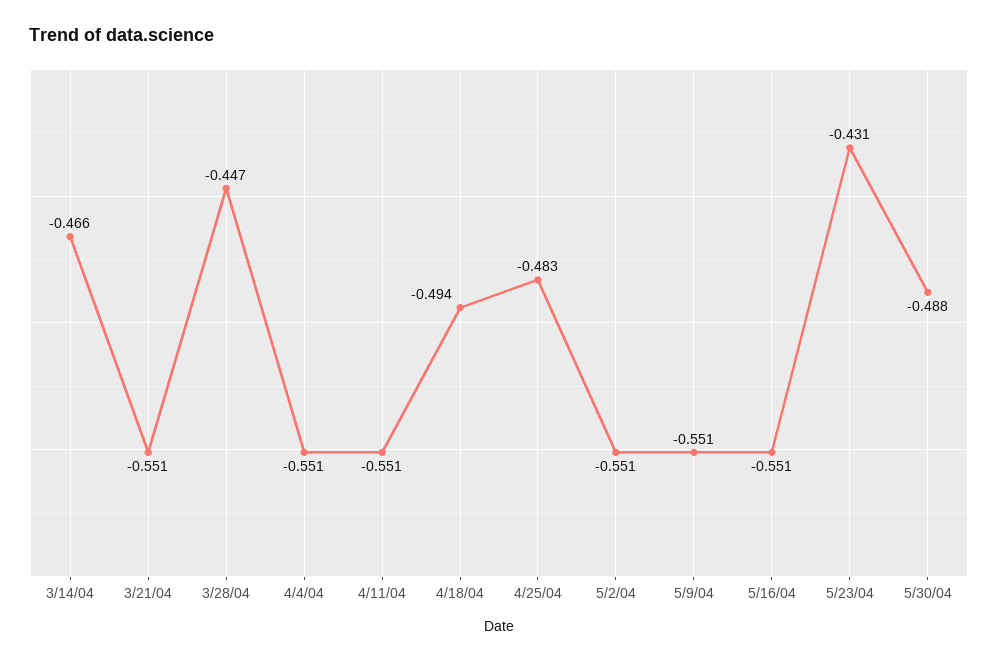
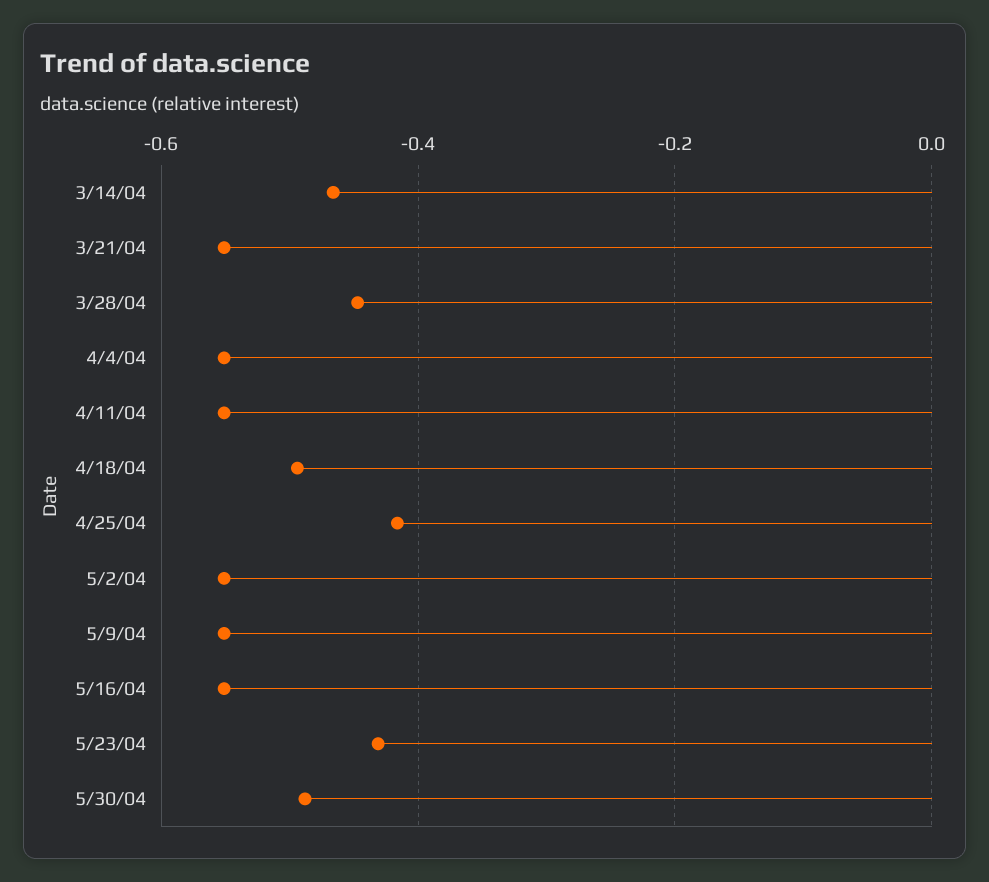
4/25/04: -0.483 -> -0.42

